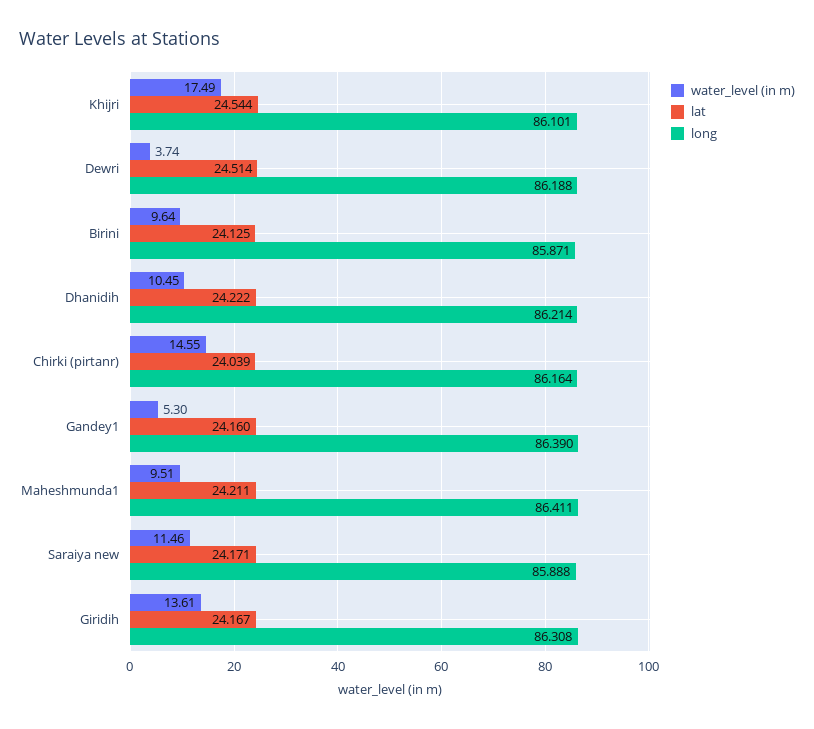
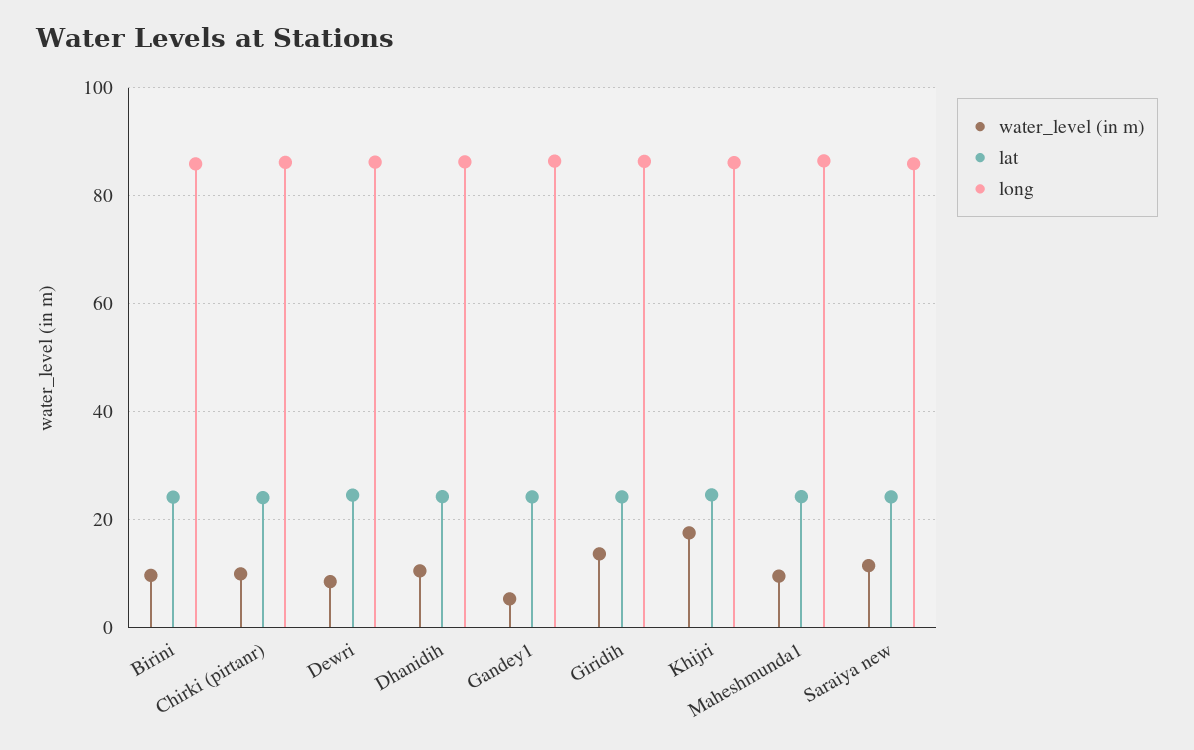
water_level (in m), Dewri: 3.74 -> 8
water_level (in m), Chirki (pirtanr): 14.55 -> 10

